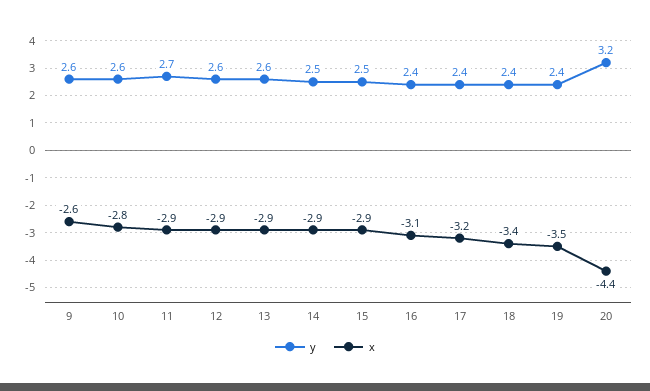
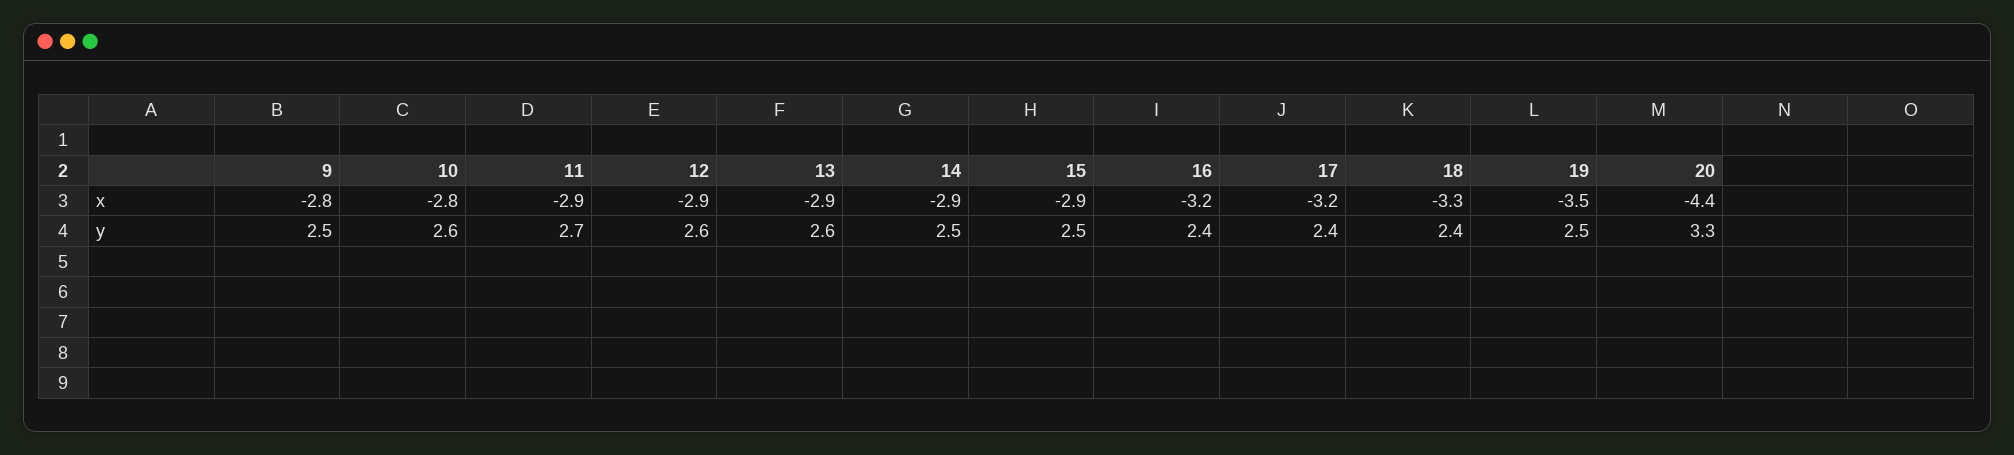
y, 9: 2.6 -> 2.5
x, 9: -2.6 -> -2.8
x, 16: -3.1 -> -3.2
x, 18: -3.4 -> -3.3
y, 19: 2.4 -> 2.5
y, 20: 3.2 -> 3.3

